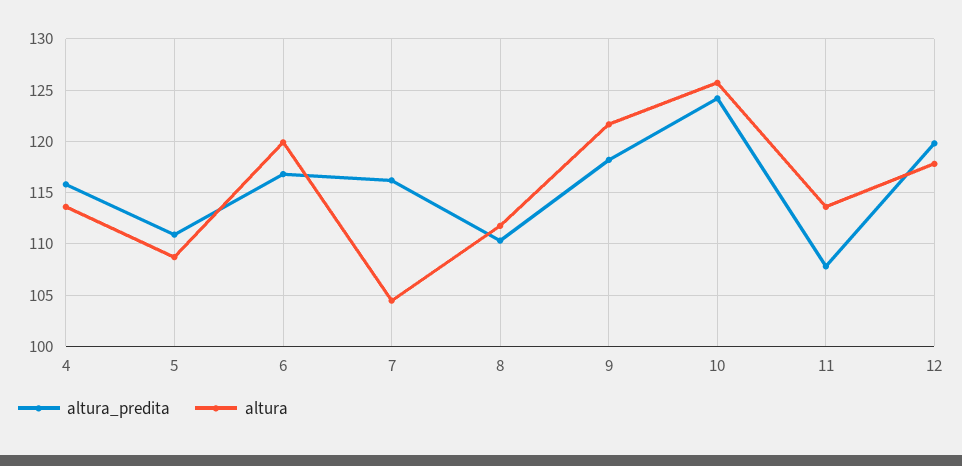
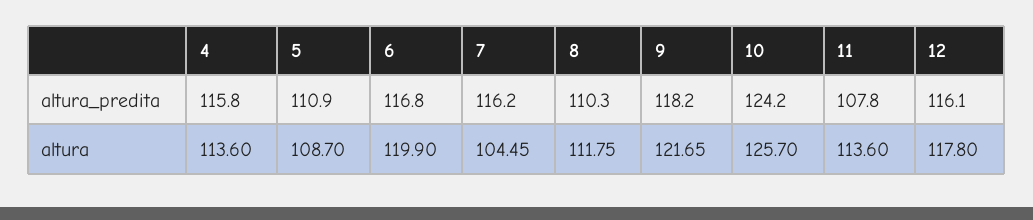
altura_predita, 12: 120 -> 116.1

